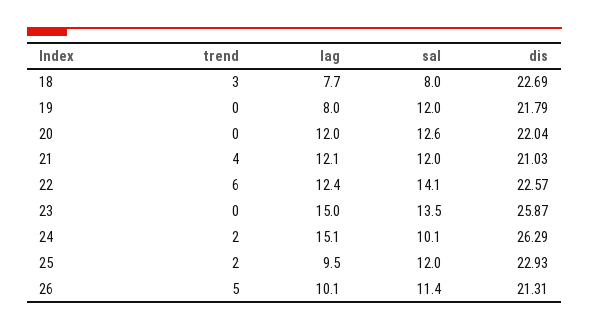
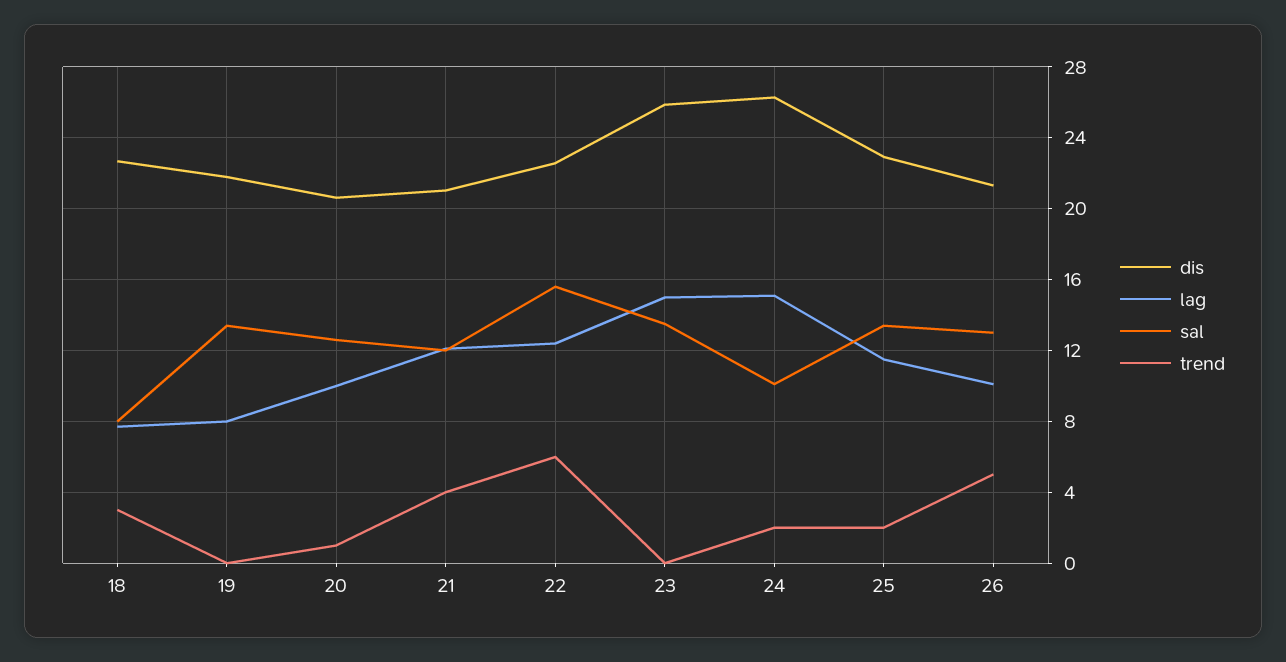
sal, 19: 12 -> 13.5
trend, 20: 0 -> 1
lag, 20: 12 -> 10
dis, 20: 22.04 -> 20.5
sal, 22: 14.1 -> 15.5
lag, 25: 9.5 -> 11.5
sal, 25: 12 -> 13.5
sal, 26: 11.4 -> 13

